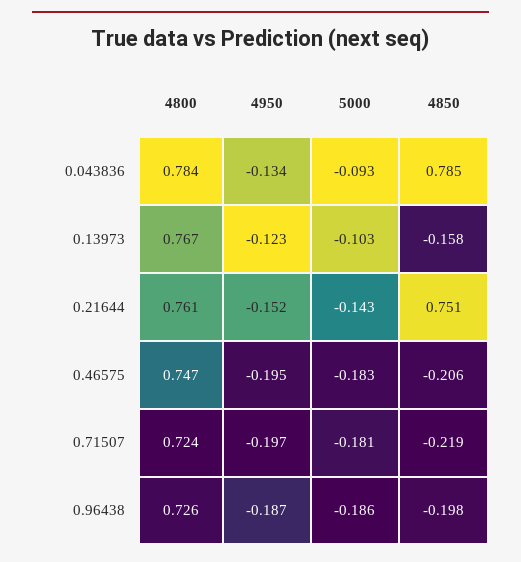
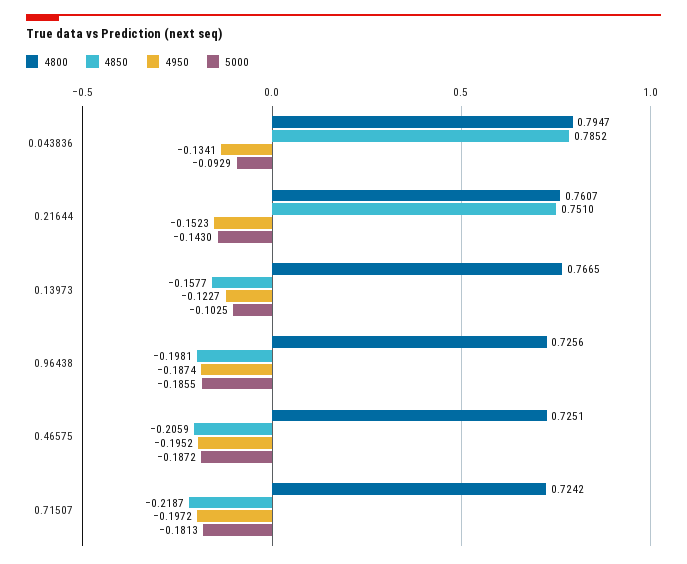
4800, 0.043836: 0.784 -> 0.7947
4800, 0.46575: 0.747 -> 0.7251
5000, 0.46575: -0.183 -> -0.1872

